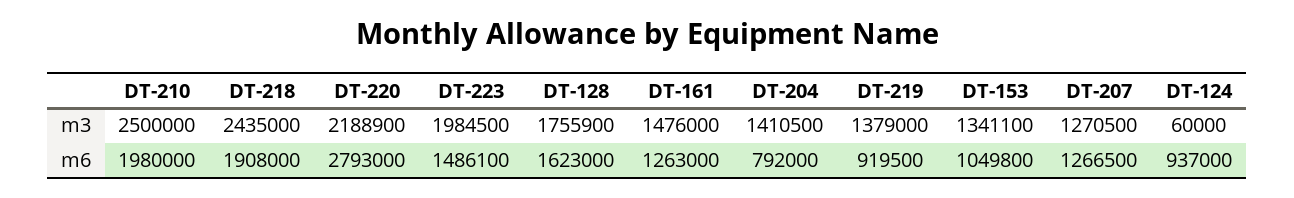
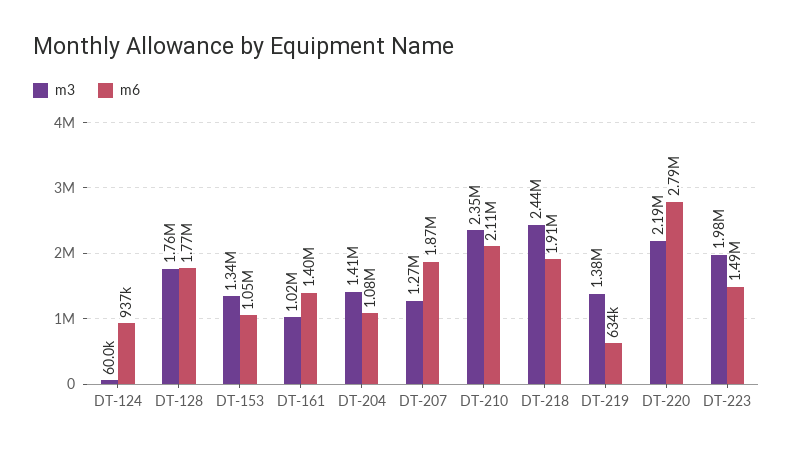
m3, DT-210: 2500000 -> 2350000
m3, DT-161: 1476000 -> 1020000
m6, DT-210: 1980000 -> 2110000
m6, DT-128: 1623000 -> 1770000
m6, DT-161: 1263000 -> 1400000
m6, DT-204: 792000 -> 1080000
m6, DT-219: 919500 -> 634000
m6, DT-207: 1266500 -> 1870000

